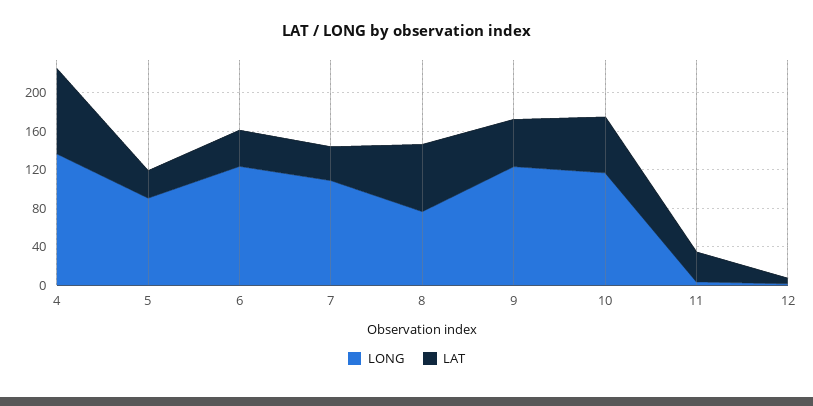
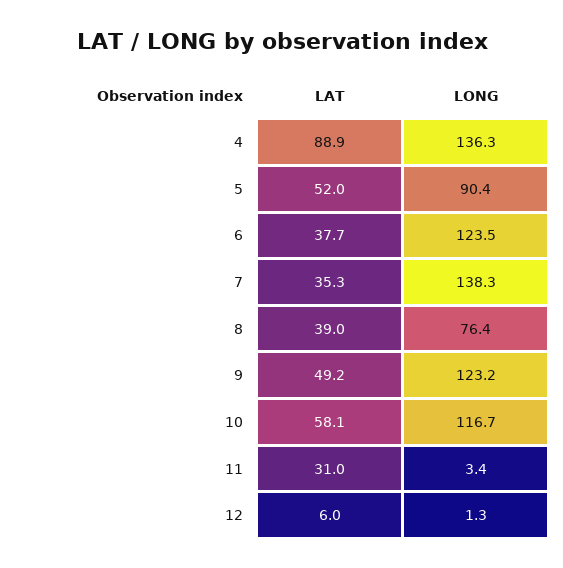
LAT, 5: 30 -> 52
LONG, 7: 110 -> 138.3
LAT, 8: 70 -> 39

